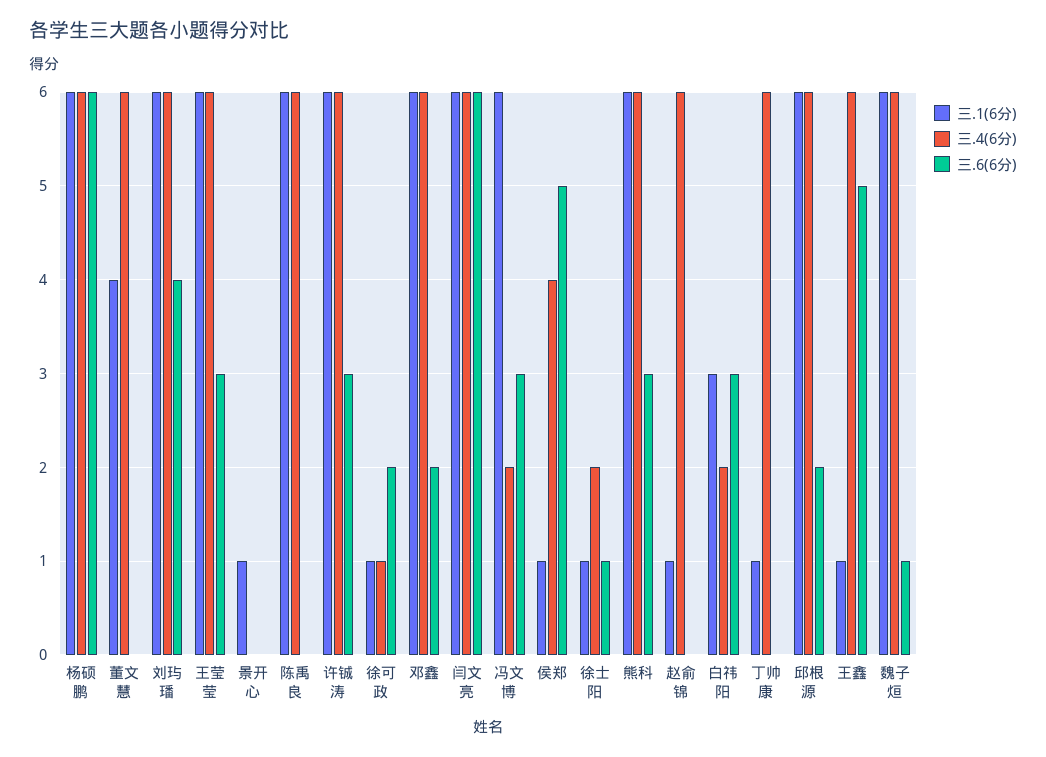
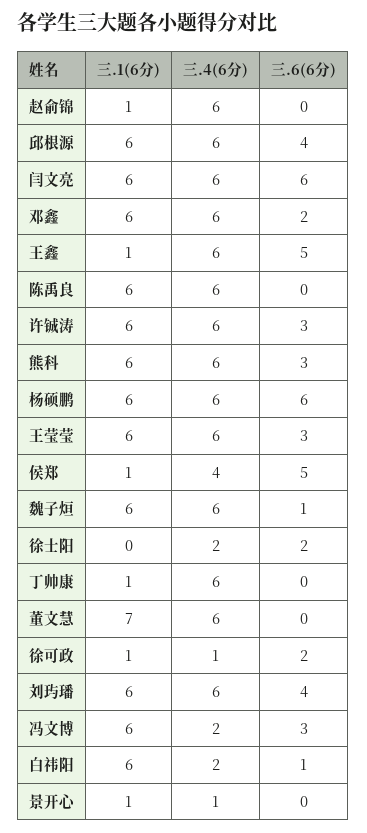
三.1(6分), 董文慧: 4 -> 7
三.4(6分), 景开心: 0 -> 1
三.1(6分), 徐士阳: 1 -> 0
三.6(6分), 徐士阳: 1 -> 2
三.1(6分), 白祎阳: 3 -> 6
三.6(6分), 白祎阳: 3 -> 1
三.6(6分), 邱根源: 2 -> 4

